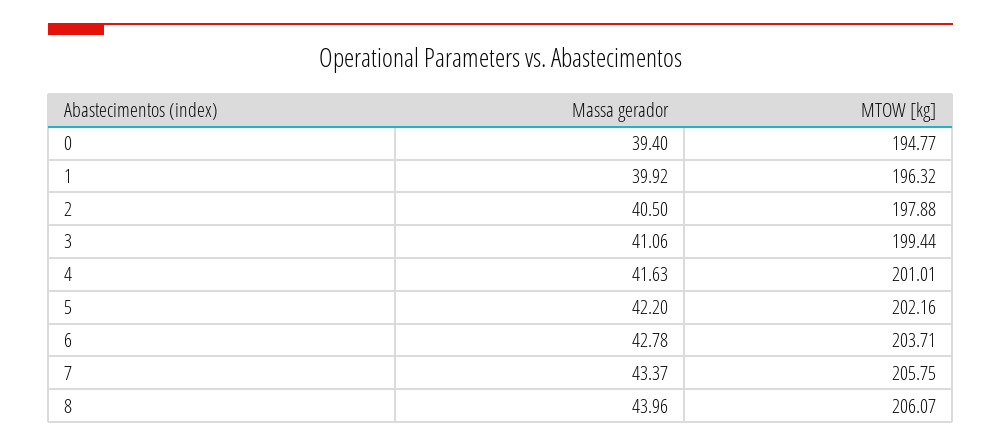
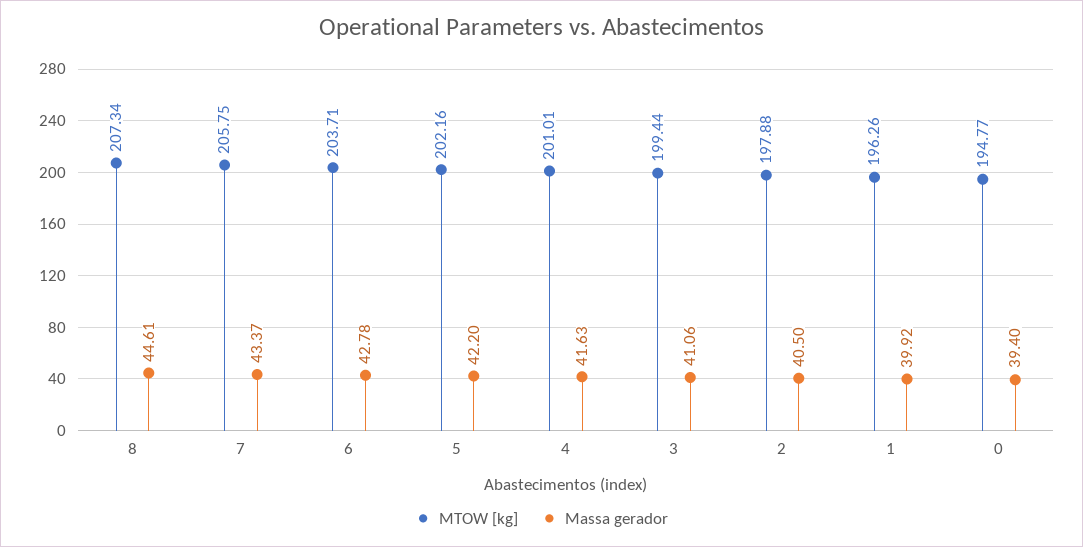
MTOW [kg], 1: 196.32 -> 196.26
Massa gerador, 8: 43.96 -> 44.61
MTOW [kg], 8: 206.07 -> 207.34

